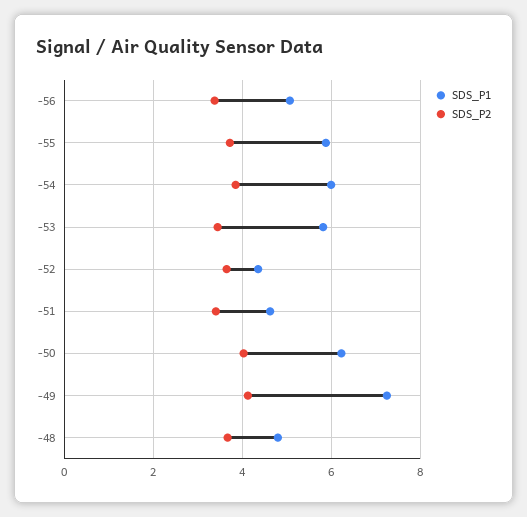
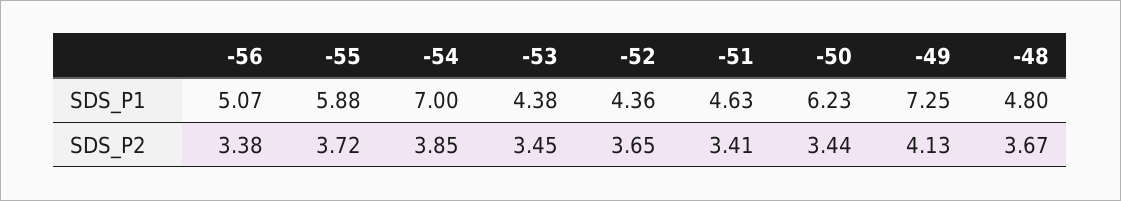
SDS_P1, -54: 6 -> 7
SDS_P1, -53: 5.8 -> 4.38
SDS_P2, -50: 4 -> 3.44

